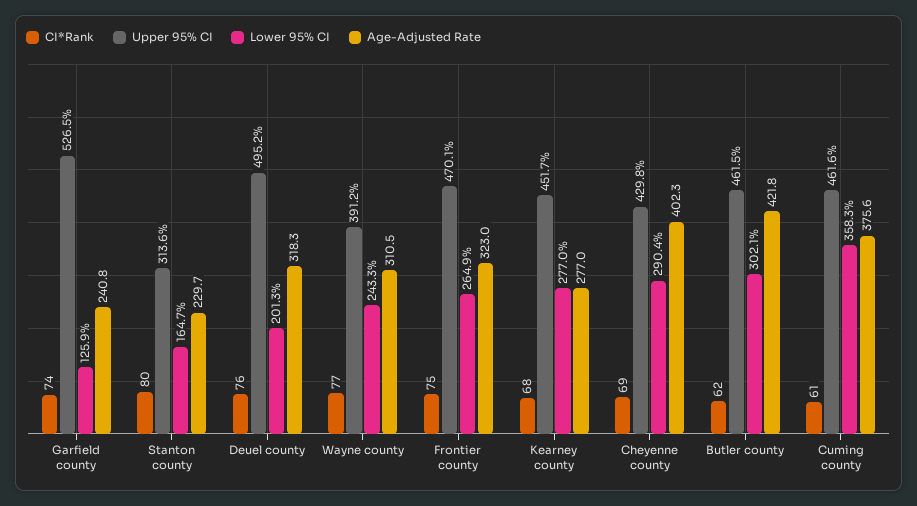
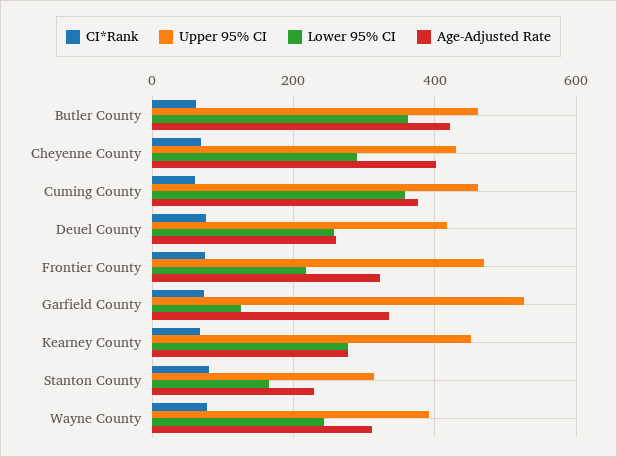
Age-Adjusted Rate, Garfield county: 240.8 -> 340
Upper 95% CI, Deuel county: 495.2 -> 420
Lower 95% CI, Deuel county: 201.3 -> 260
Age-Adjusted Rate, Deuel county: 318.3 -> 260
Lower 95% CI, Frontier county: 264.9 -> 220
Lower 95% CI, Butler county: 302.1 -> 360

